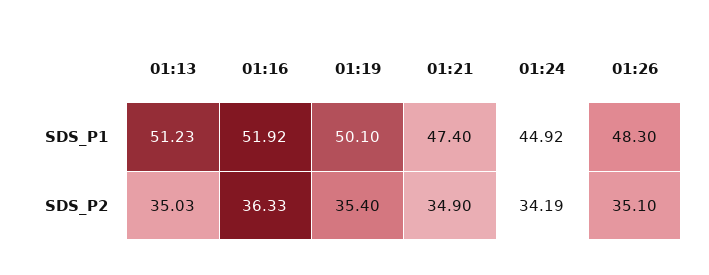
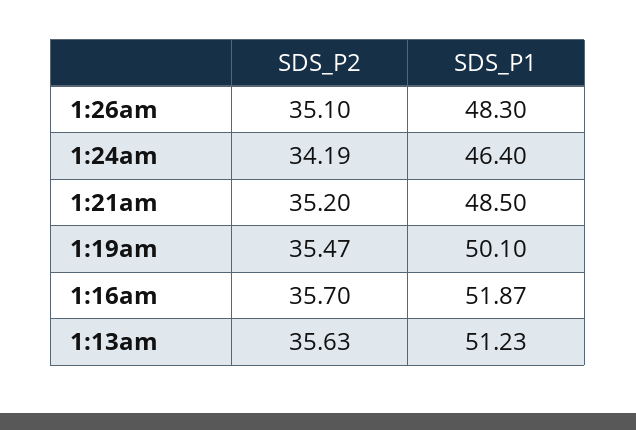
01:16, SDS_P1: 51.92 -> 51.87
01:21, SDS_P1: 47.4 -> 48.5
01:24, SDS_P1: 44.92 -> 46.4
01:13, SDS_P2: 35.03 -> 35.63
01:16, SDS_P2: 36.33 -> 35.7
01:19, SDS_P2: 35.4 -> 35.47
01:21, SDS_P2: 34.9 -> 35.2

